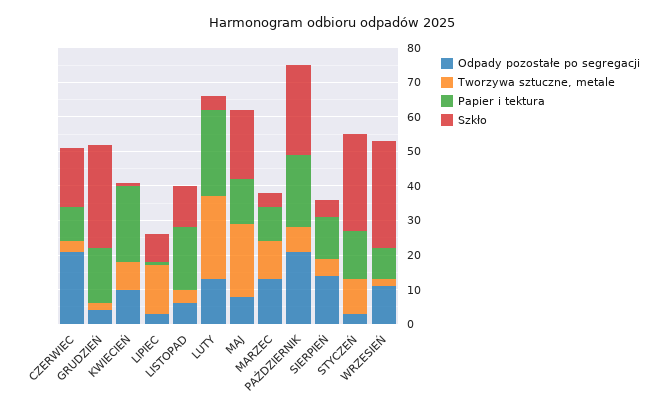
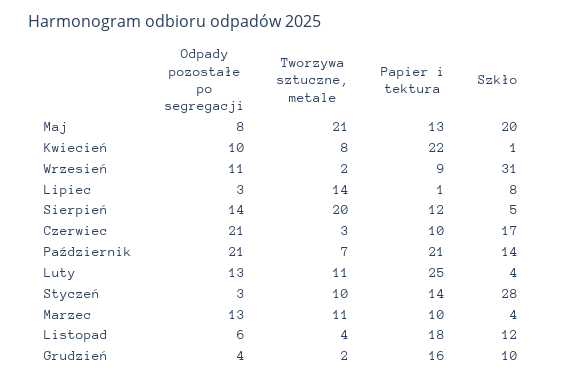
Szkło, GRUDZIEŃ: 30 -> 10
Tworzywa sztuczne, metale, LUTY: 25 -> 11
Szkło, PAŹDZIERNIK: 25 -> 14
Tworzywa sztuczne, metale, SIERPIEŃ: 5 -> 20

